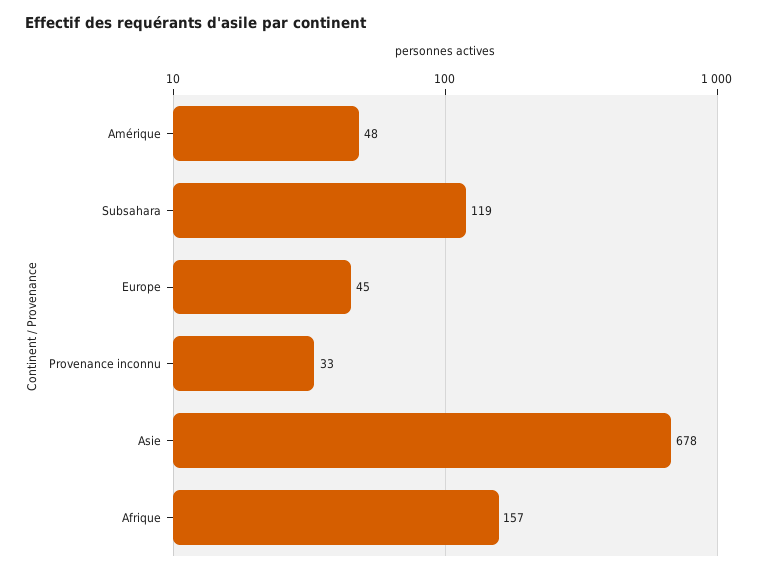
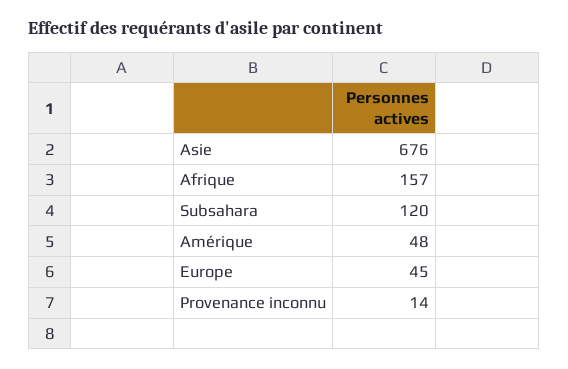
Subsahara: 119 -> 120
Provenance inconnu: 33 -> 14
Asie: 678 -> 676

